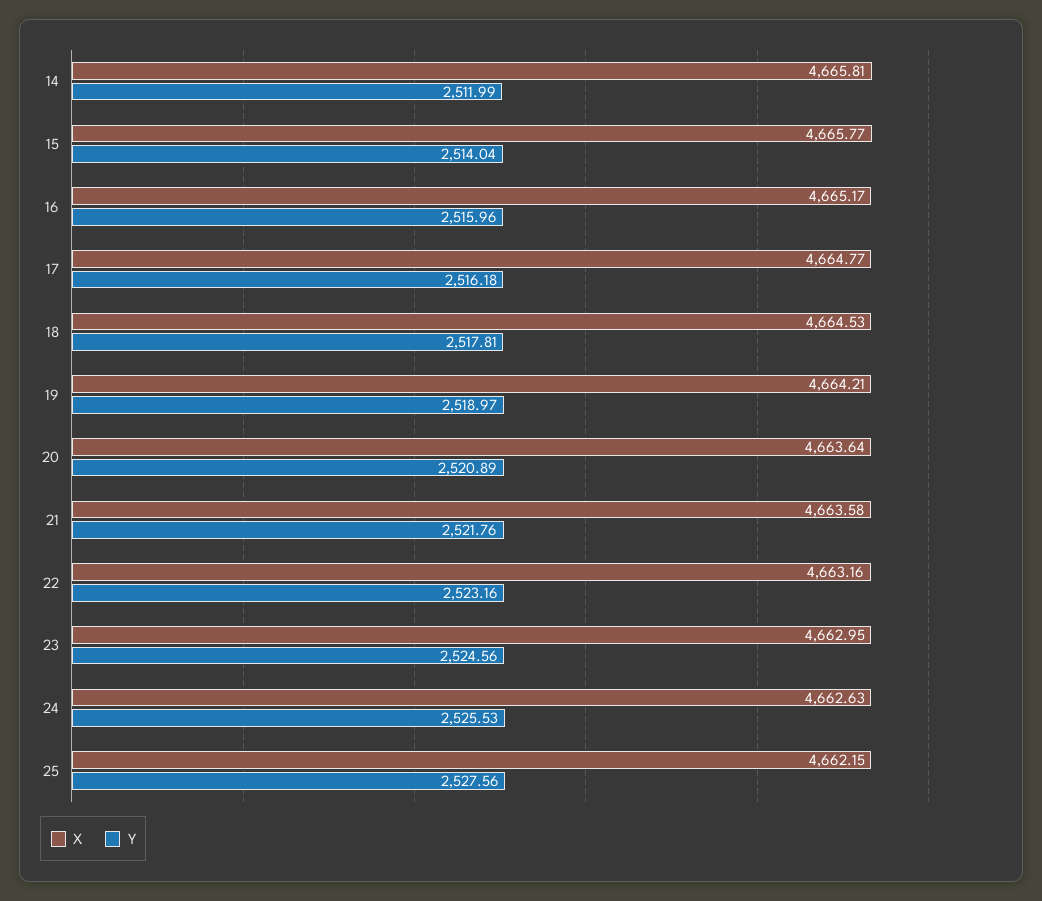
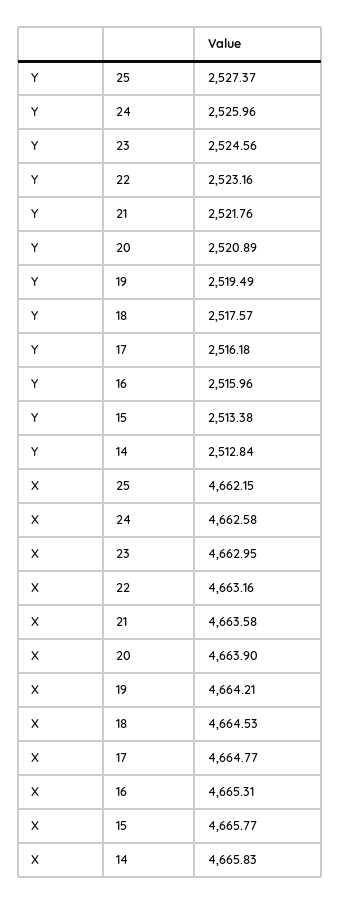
X, 14: 4665.81 -> 4665.83
Y, 14: 2511.99 -> 2512.84
Y, 15: 2514.04 -> 2513.38
X, 16: 4665.17 -> 4665.31
Y, 18: 2517.81 -> 2517.57
Y, 19: 2518.97 -> 2519.49
X, 20: 4663.64 -> 4663.9
X, 24: 4662.63 -> 4662.58
Y, 24: 2525.53 -> 2525.96
Y, 25: 2527.56 -> 2527.37

